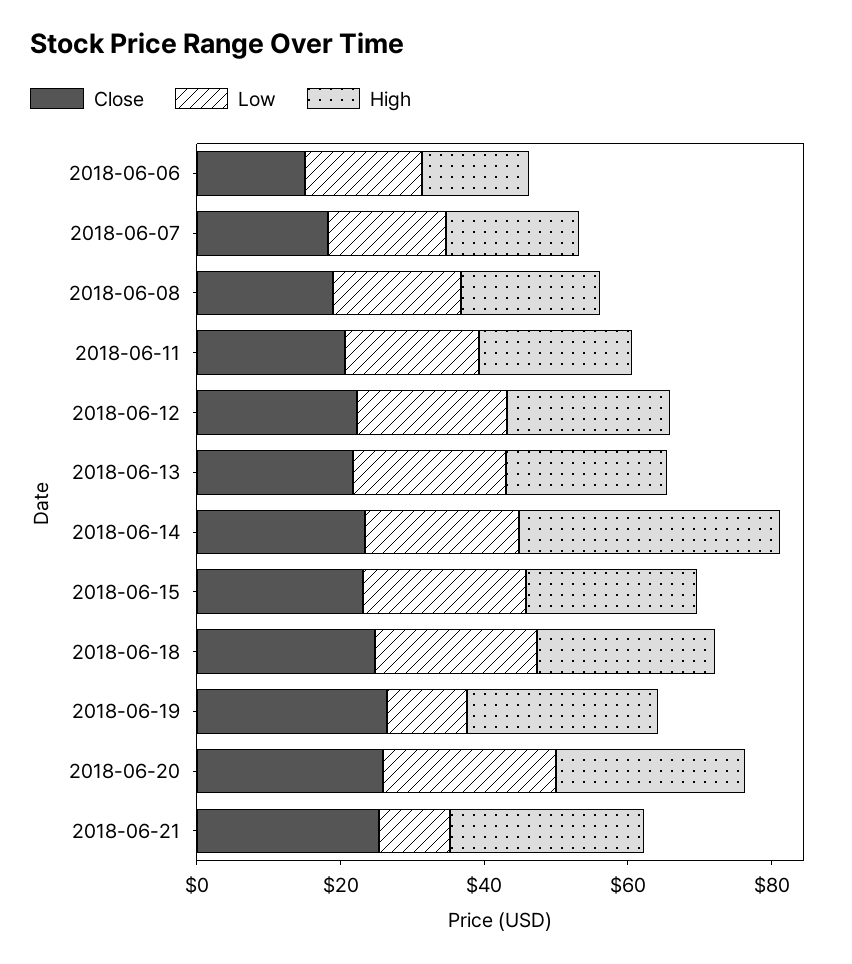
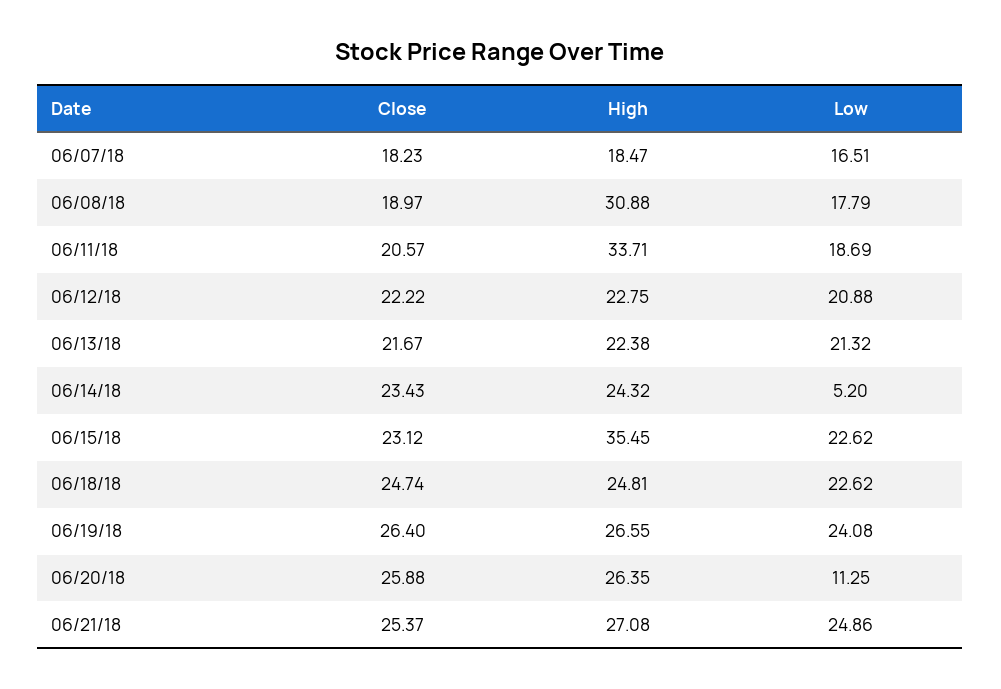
Close, 2018-06-06: 15 -> none
Low, 2018-06-06: 15 -> none
High, 2018-06-06: 15 -> none
High, 2018-06-08: 20 -> 30.88
High, 2018-06-11: 20 -> 33.71
Low, 2018-06-14: 20 -> 5.2
High, 2018-06-14: 35 -> 24.32
High, 2018-06-15: 25 -> 35.45
Low, 2018-06-19: 10 -> 24.08
Low, 2018-06-20: 25 -> 11.25
Low, 2018-06-21: 10 -> 24.86

